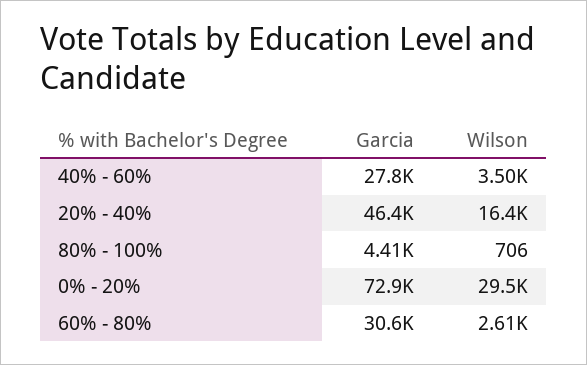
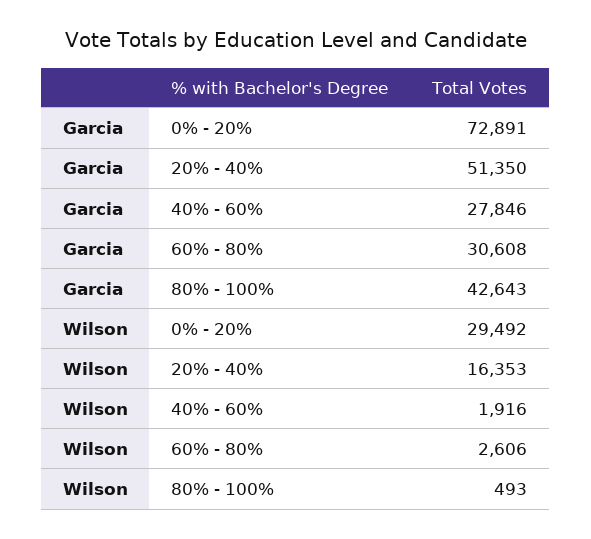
Wilson, 40% - 60%: 3500 -> 1916
Garcia, 20% - 40%: 46400 -> 51350
Garcia, 80% - 100%: 4410 -> 42643
Wilson, 80% - 100%: 706 -> 493

